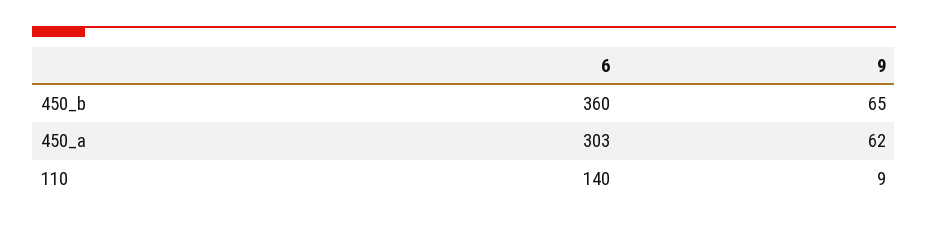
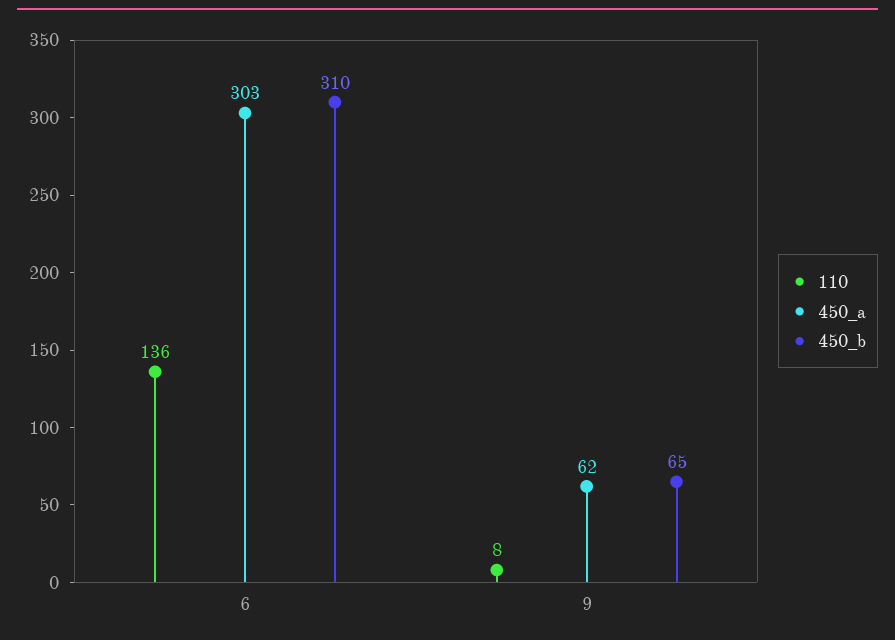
450_b, 6: 360 -> 310
110, 6: 140 -> 136
110, 9: 9 -> 8

